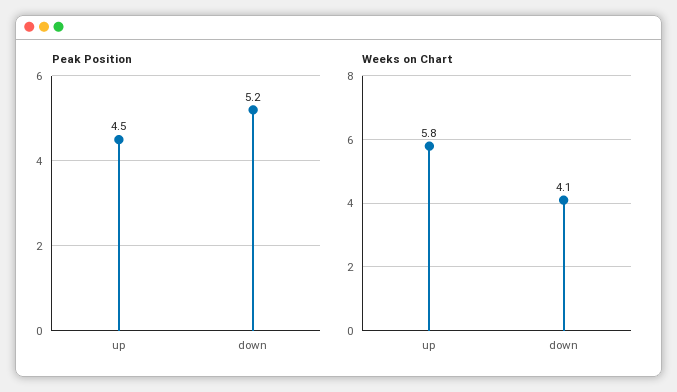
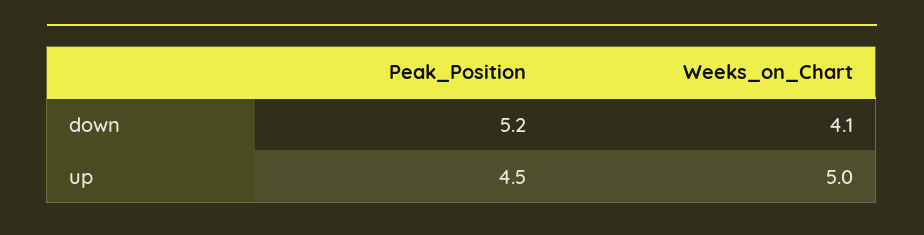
Weeks on Chart, up: 5.8 -> 5

